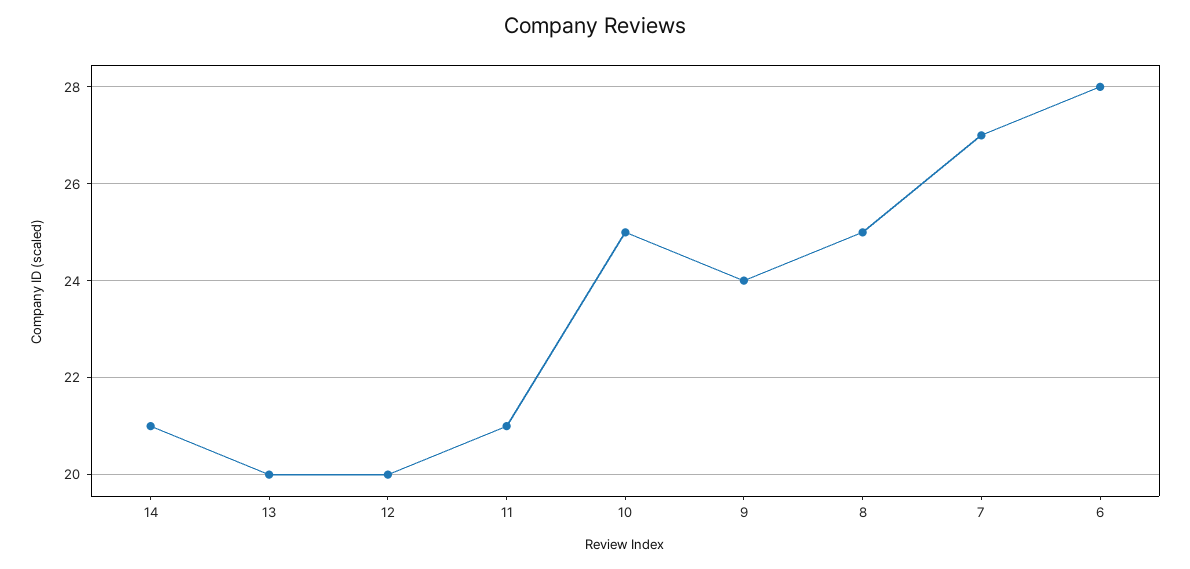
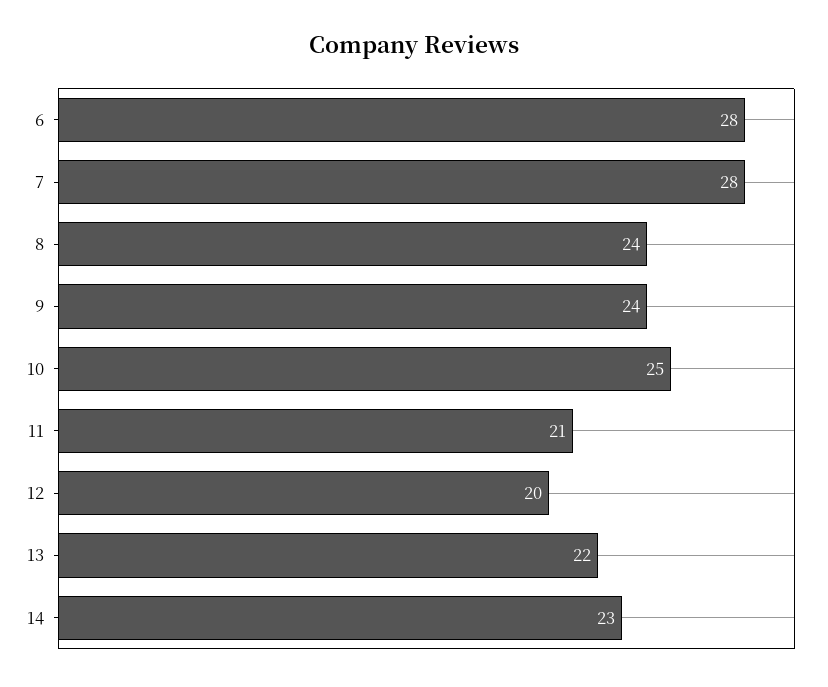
14: 21 -> 23
13: 20 -> 22
8: 25 -> 24
7: 27 -> 28

